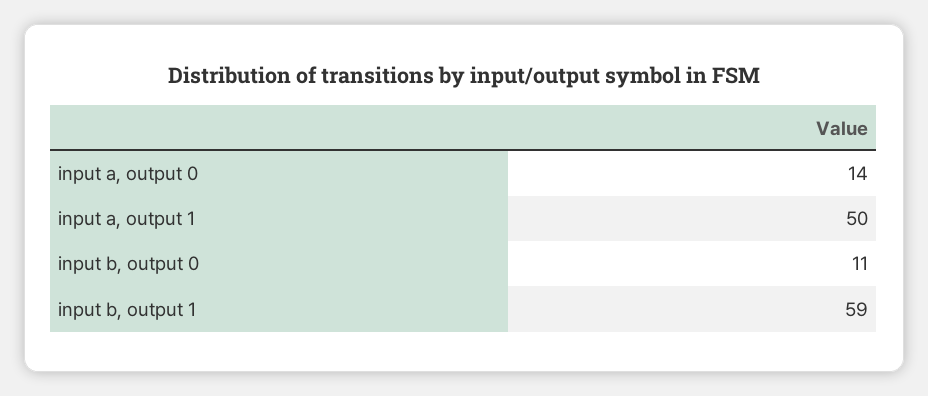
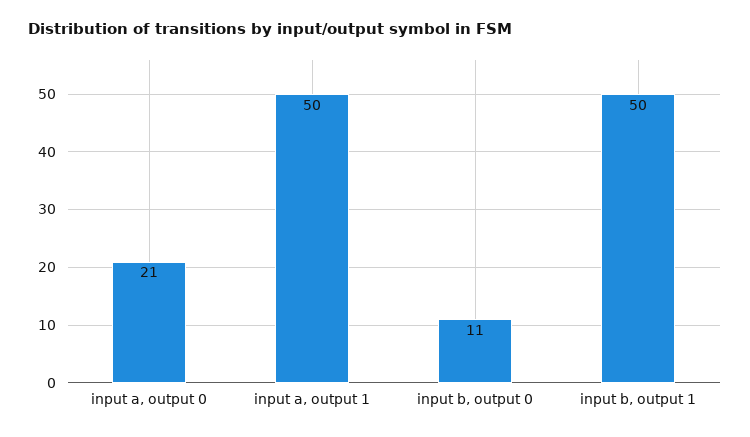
input a, output 0: 14 -> 21
input b, output 1: 59 -> 50

